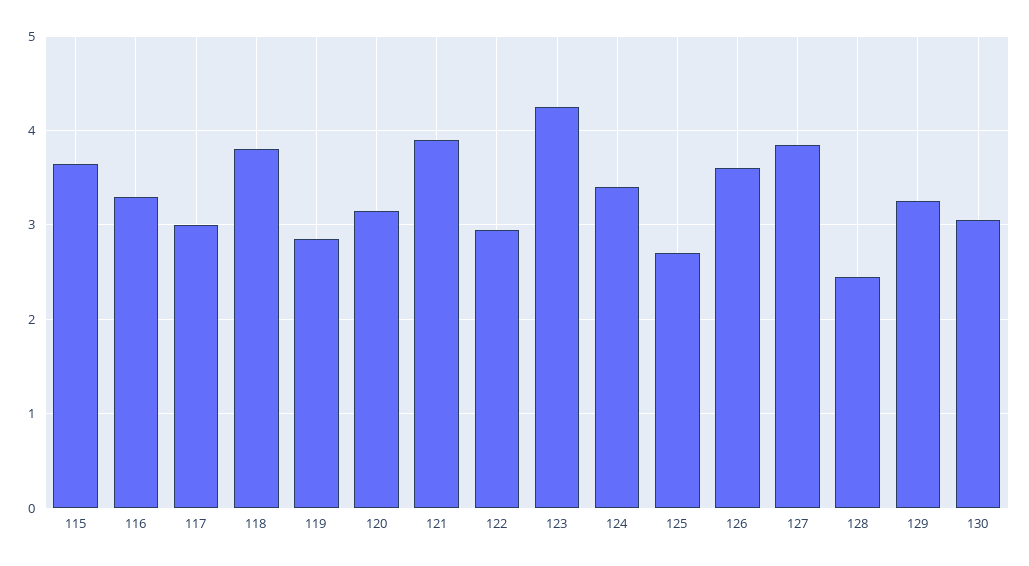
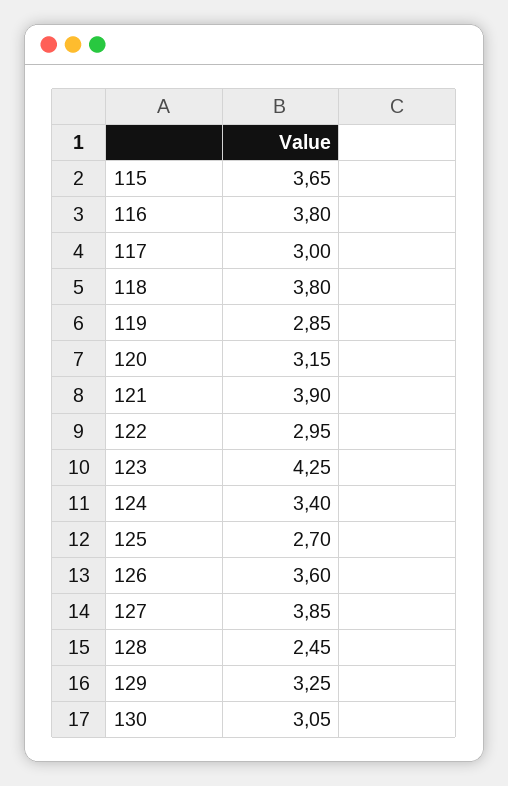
116: 3.3 -> 3.8

